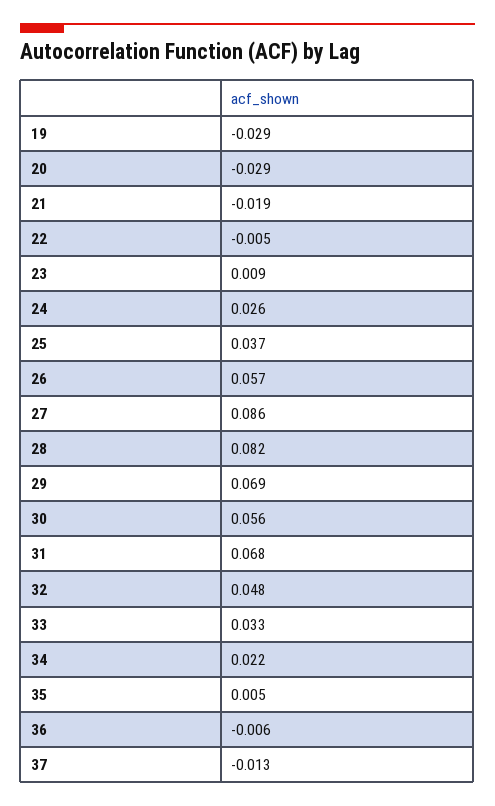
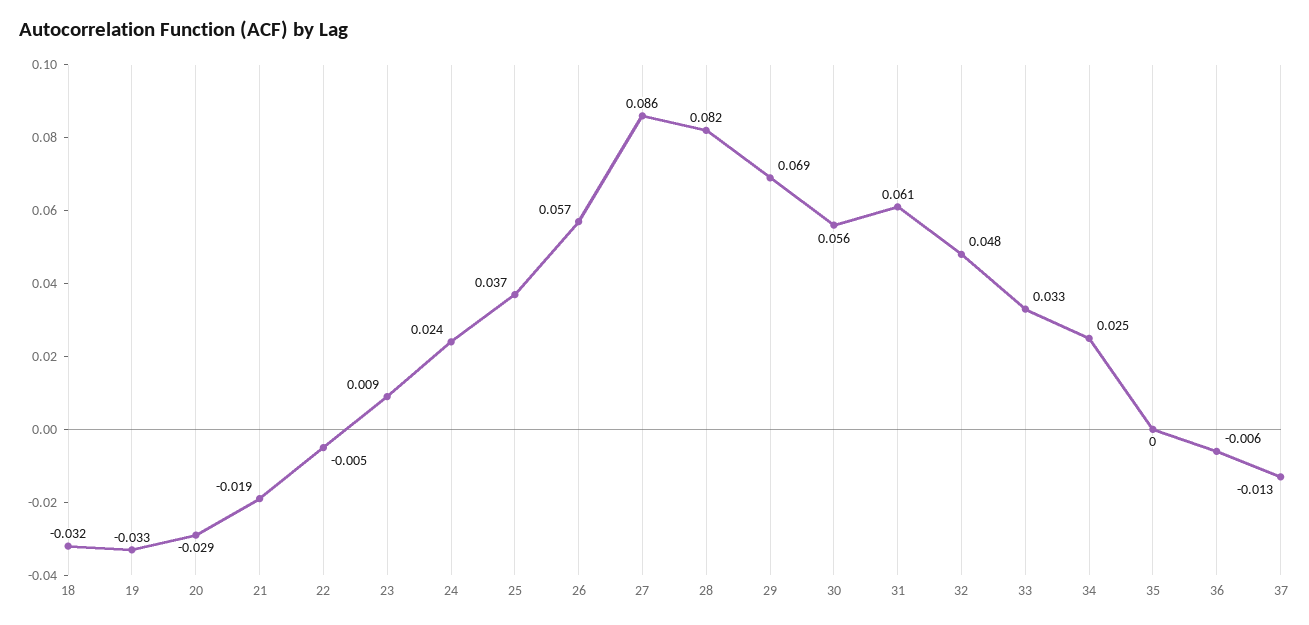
19: -0.029 -> -0.033
24: 0.026 -> 0.024
31: 0.068 -> 0.061
34: 0.022 -> 0.025
35: 0.005 -> 0
18: none -> -0.032

